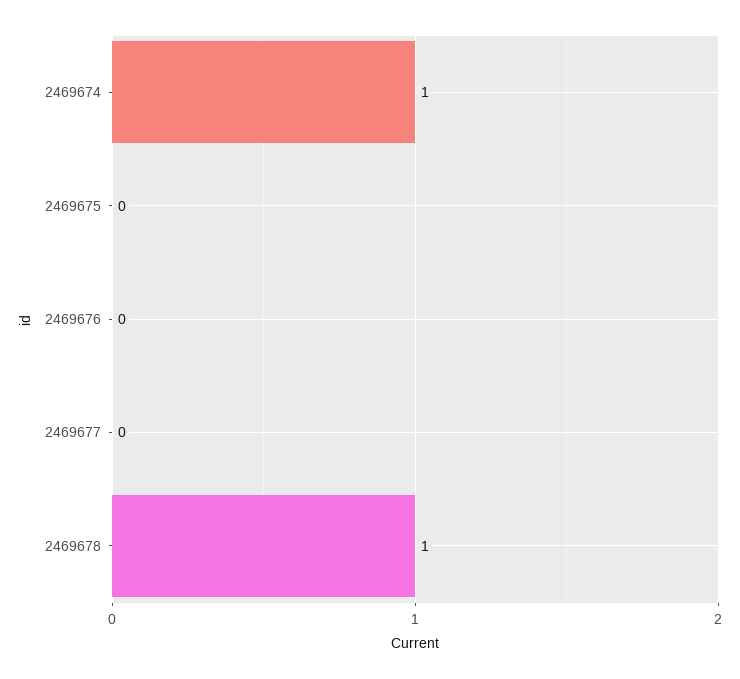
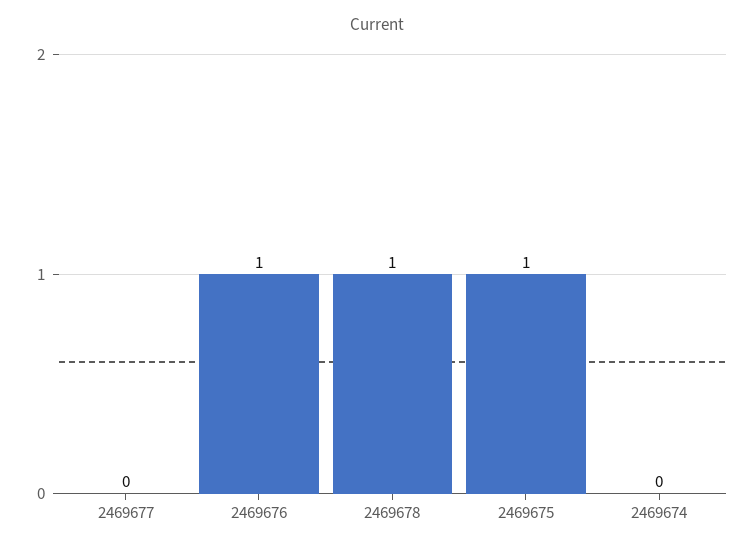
2469674: 1 -> 0
2469675: 0 -> 1
2469676: 0 -> 1

